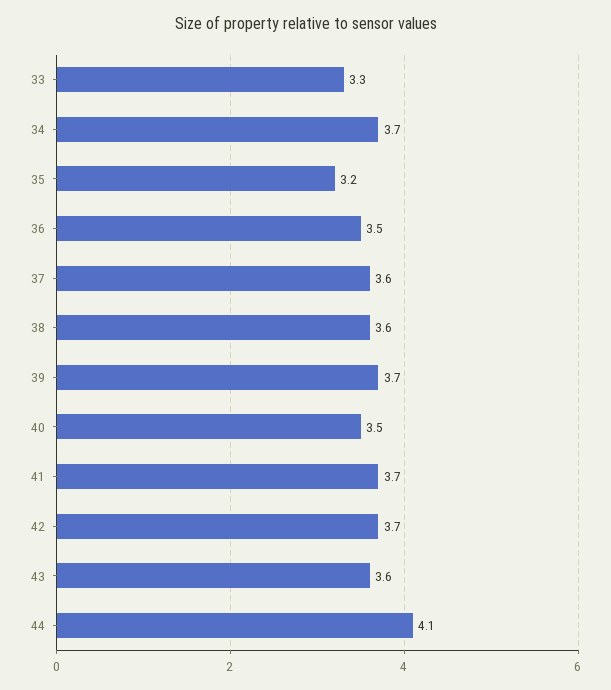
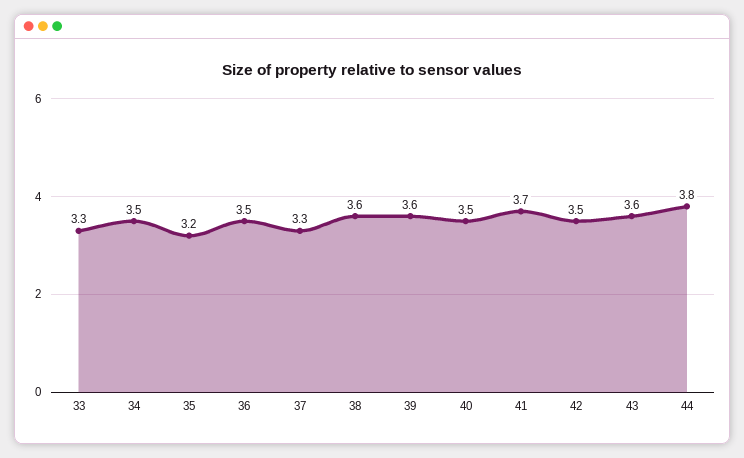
34: 3.7 -> 3.5
37: 3.6 -> 3.3
39: 3.7 -> 3.6
42: 3.7 -> 3.5
44: 4.1 -> 3.8

